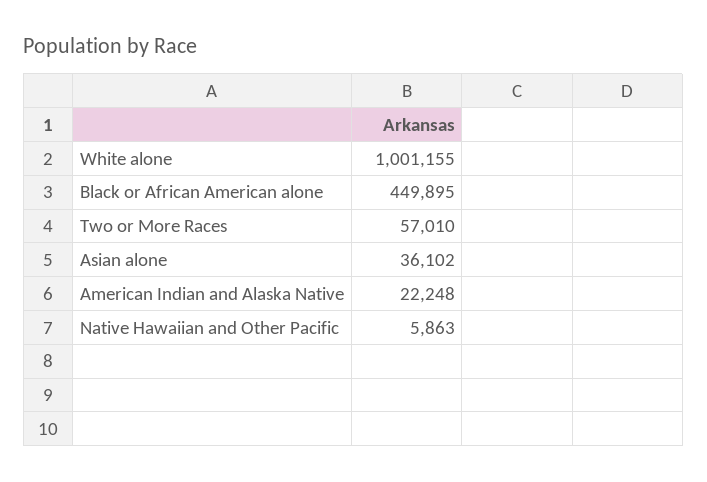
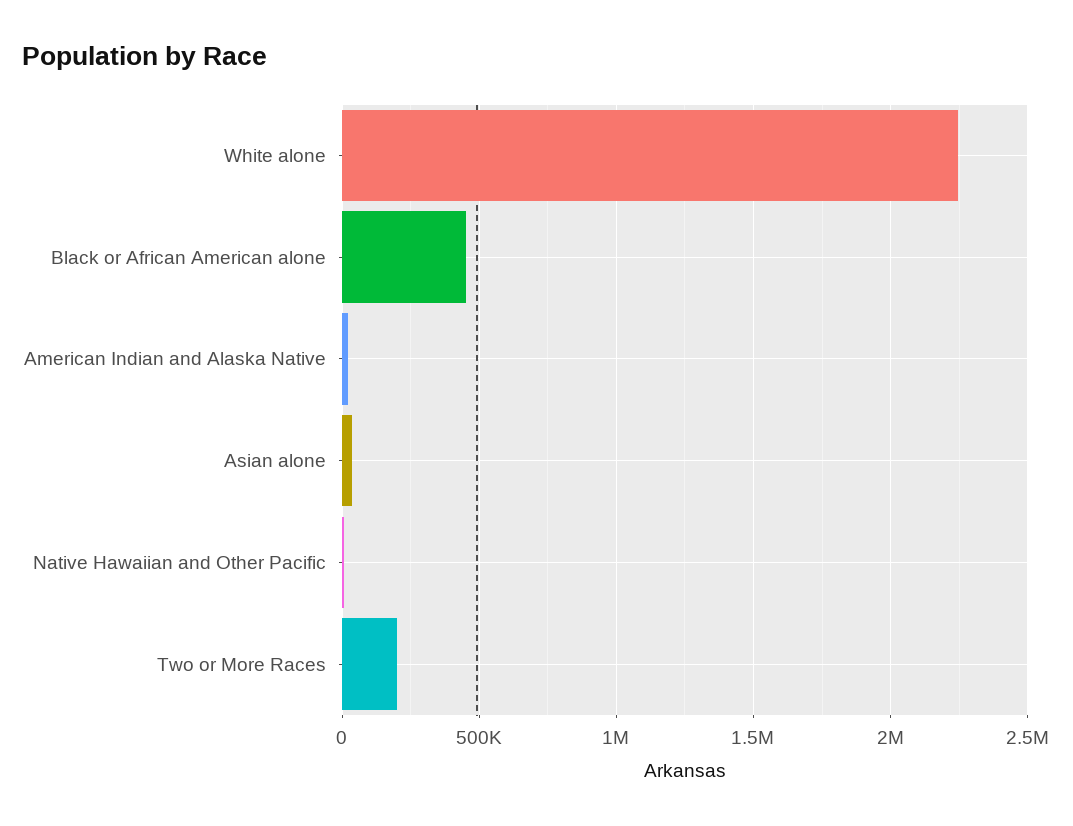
White alone: 1001155 -> 2250000
Two or More Races: 57010 -> 200000

